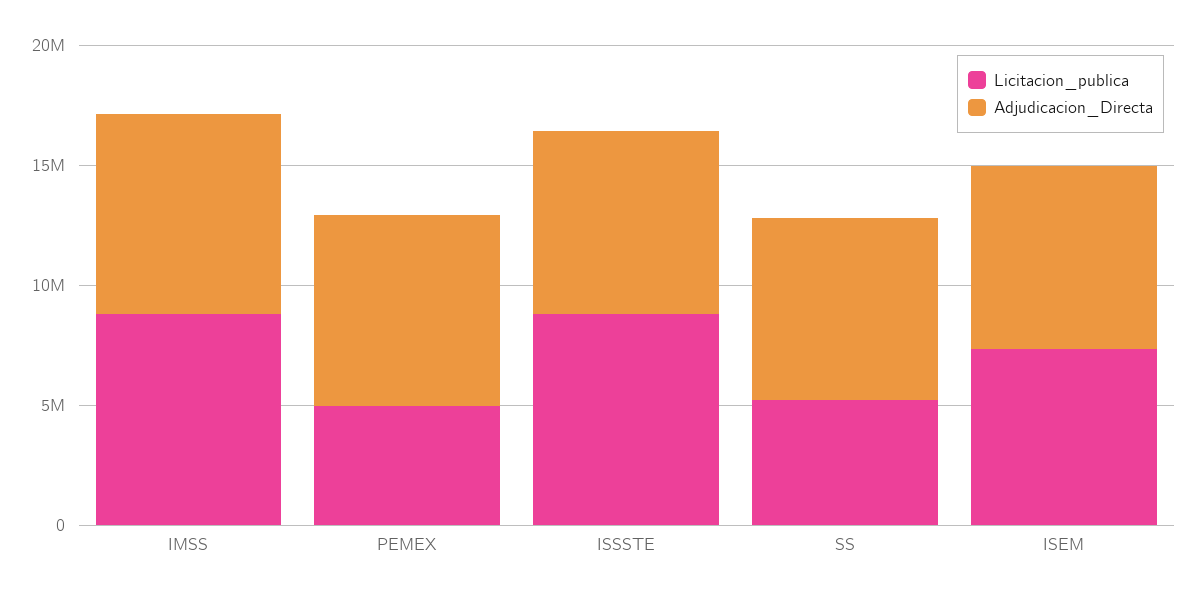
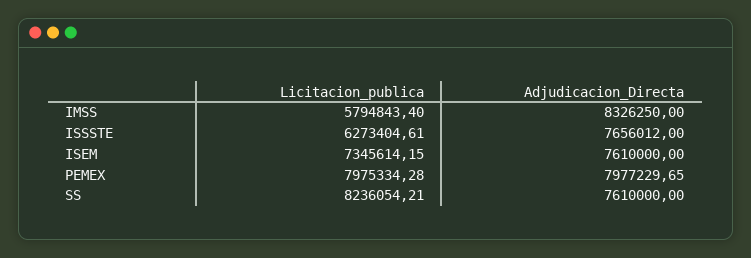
Licitacion_publica, IMSS: 9000000 -> 5794843.4
Licitacion_publica, PEMEX: 5000000 -> 7975334.28
Licitacion_publica, ISSSTE: 9000000 -> 6273404.61
Licitacion_publica, SS: 5000000 -> 8236054.21

